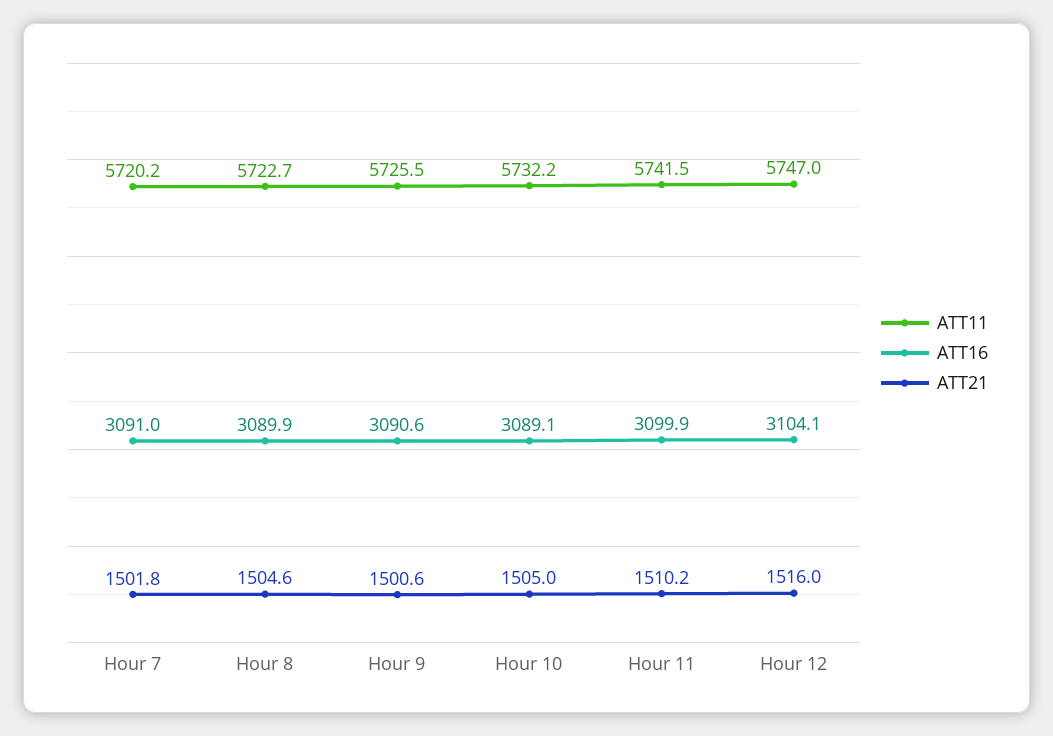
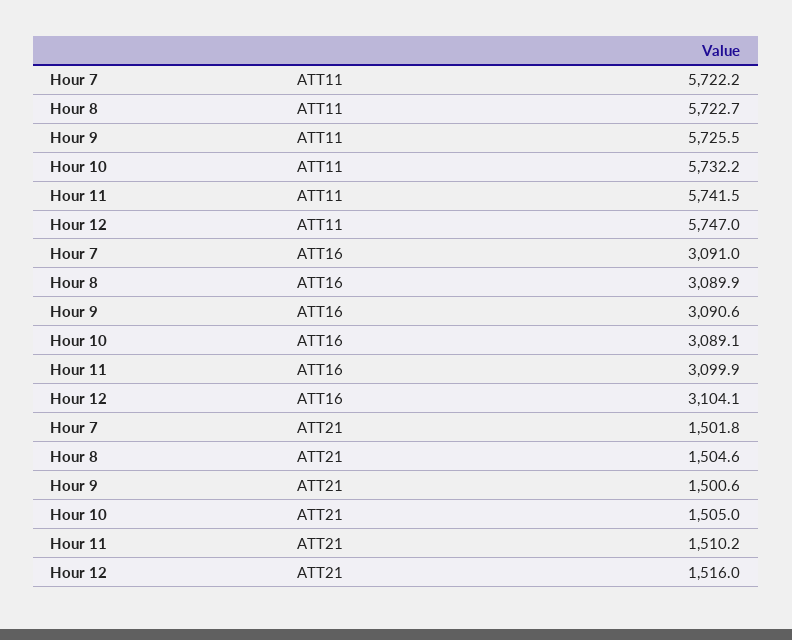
ATT11, Hour 7: 5720.2 -> 5722.2

